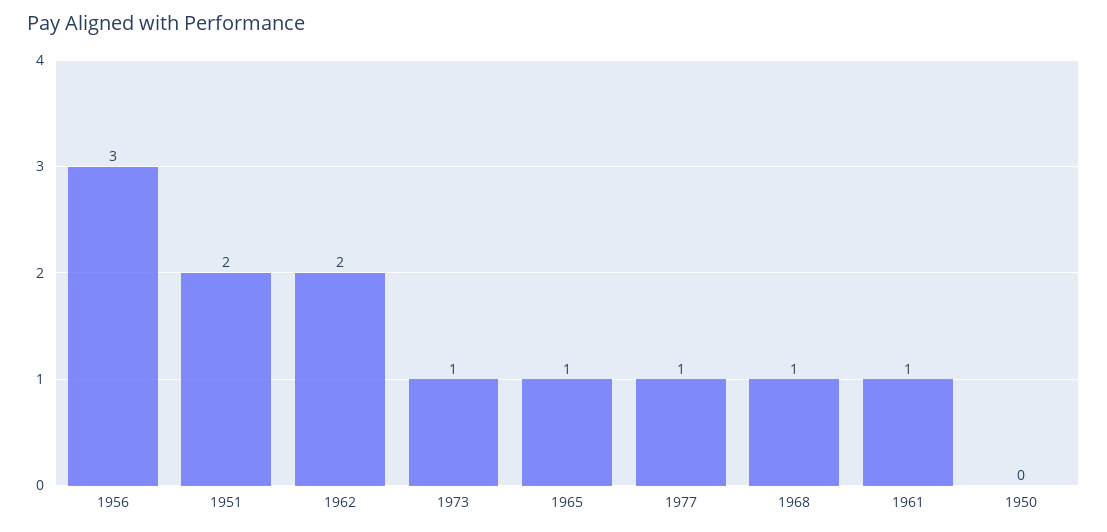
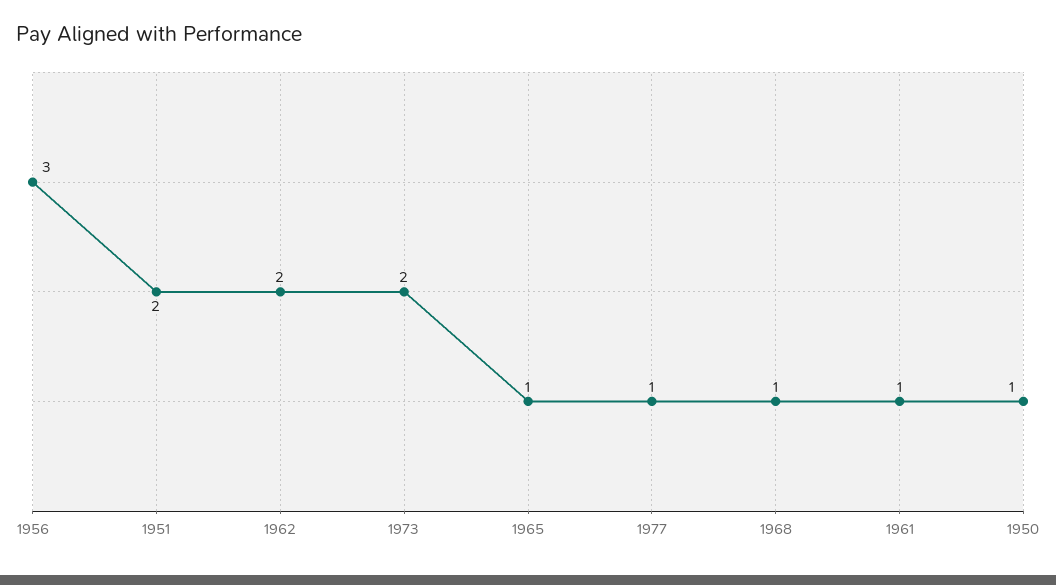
1973: 1 -> 2
1950: 0 -> 1

